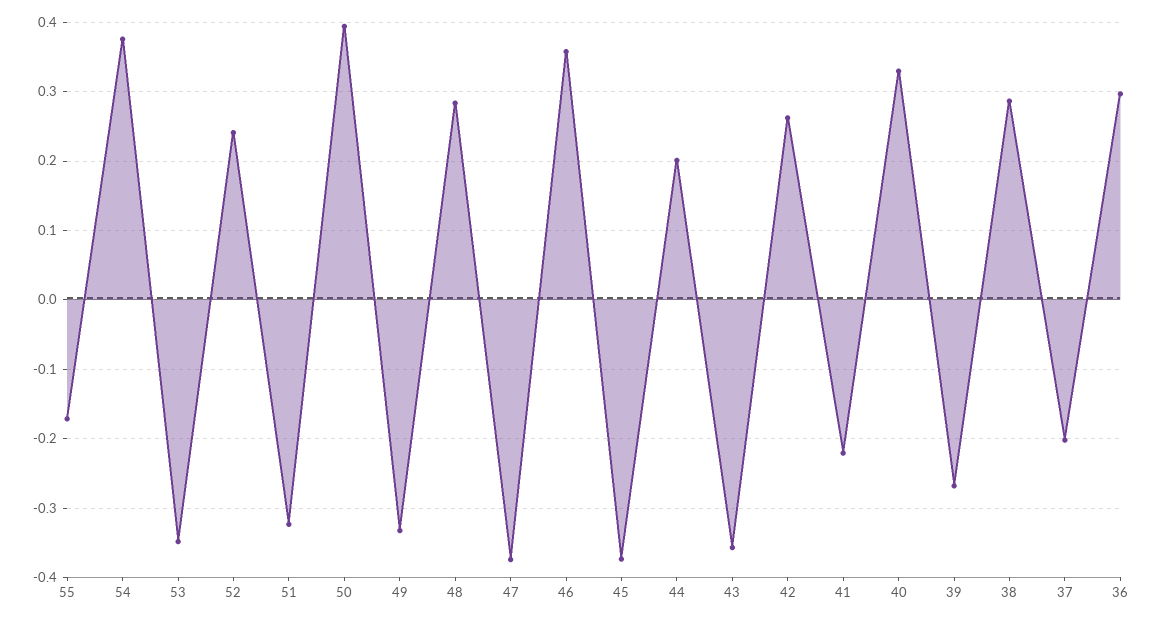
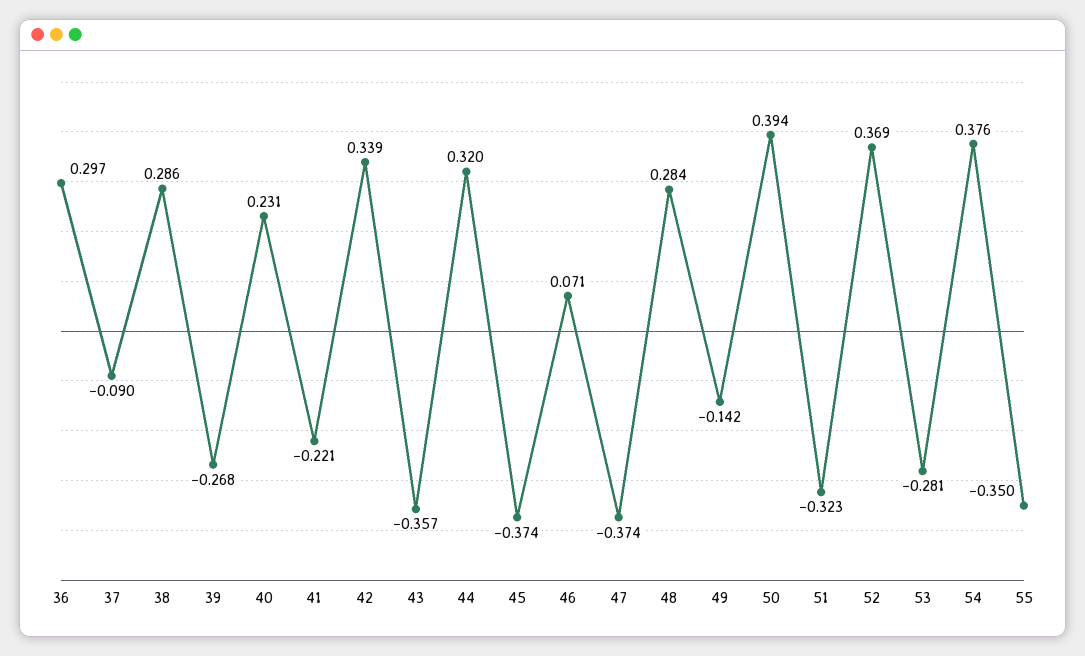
55: -0.17 -> -0.35
53: -0.35 -> -0.281
52: 0.24 -> 0.369
49: -0.33 -> -0.142
46: 0.36 -> 0.071
44: 0.2 -> 0.32
42: 0.26 -> 0.339
40: 0.33 -> 0.231
37: -0.2 -> -0.09

